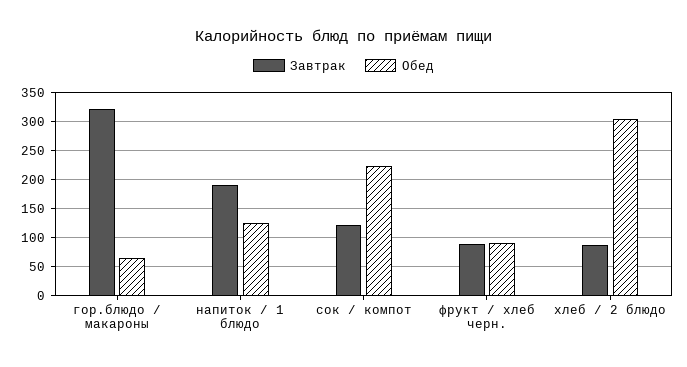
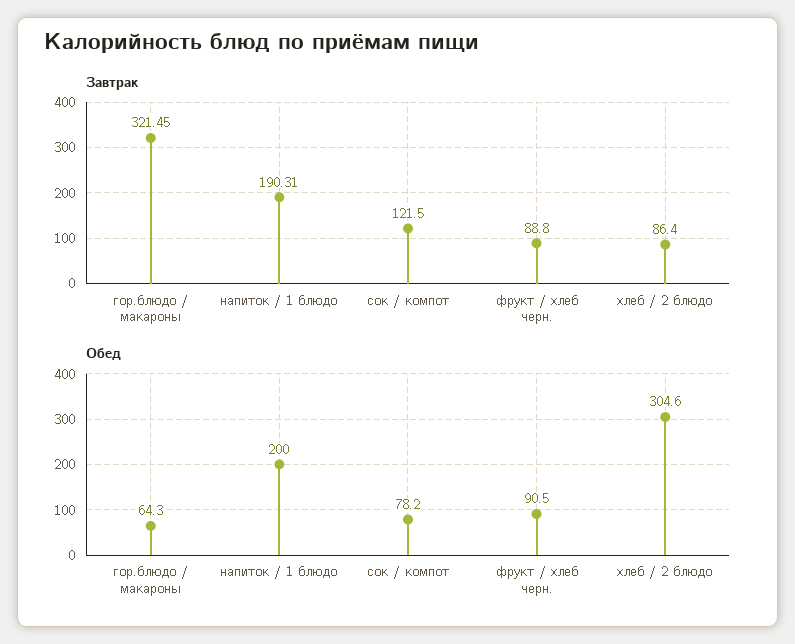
Обед, напиток / 1 блюдо: 125 -> 200
Обед, сок / компот: 225 -> 78.2

